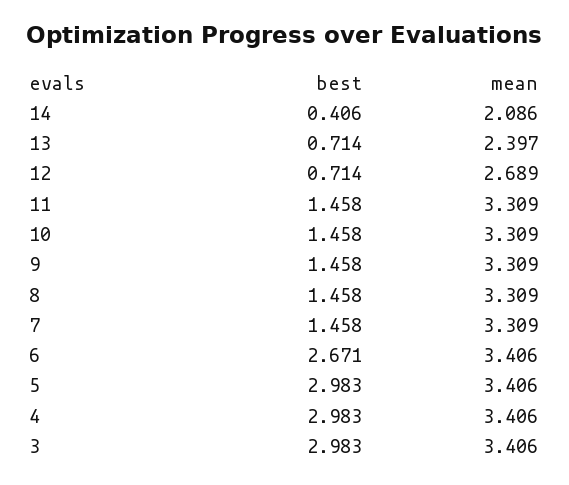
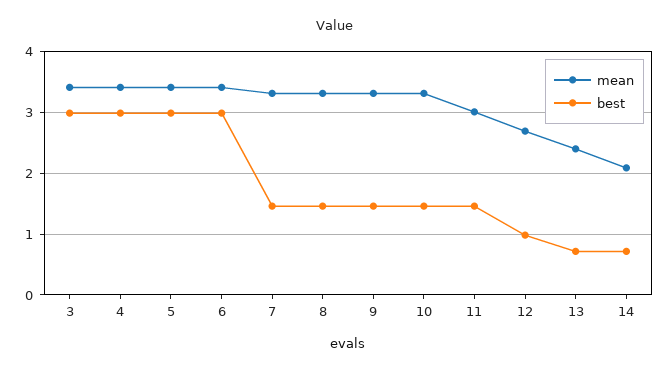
best, 14: 0.406 -> 0.7
best, 12: 0.714 -> 1
mean, 11: 3.309 -> 3
best, 6: 2.671 -> 3

